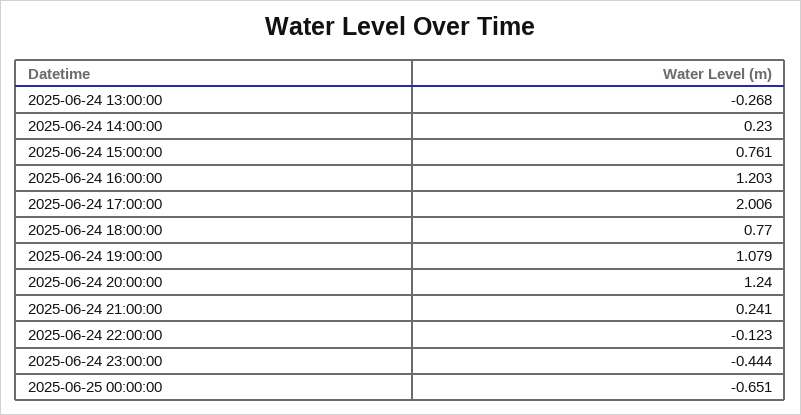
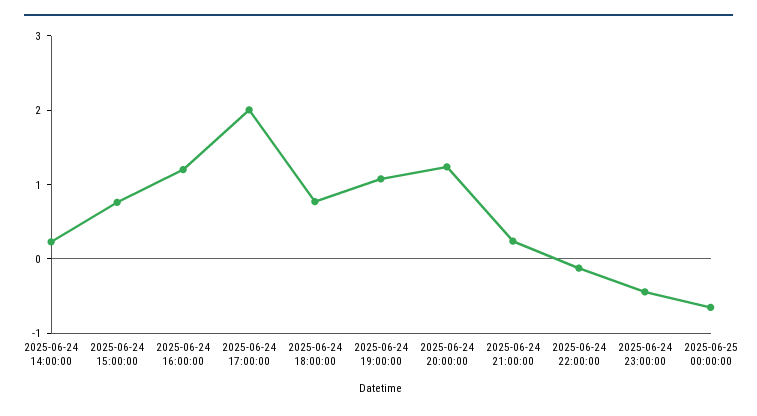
2025-06-24 13:00:00: -0.268 -> none

